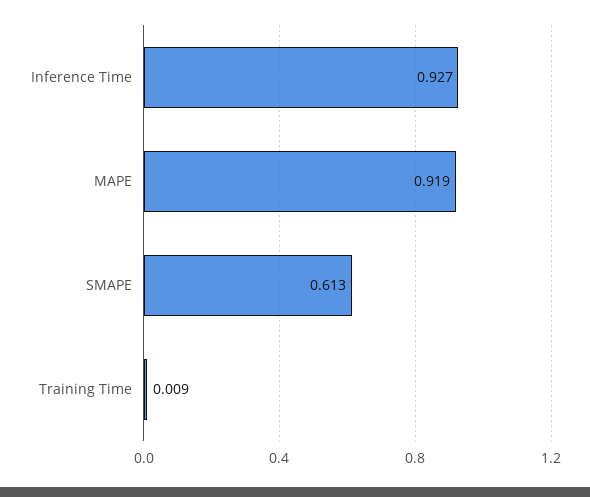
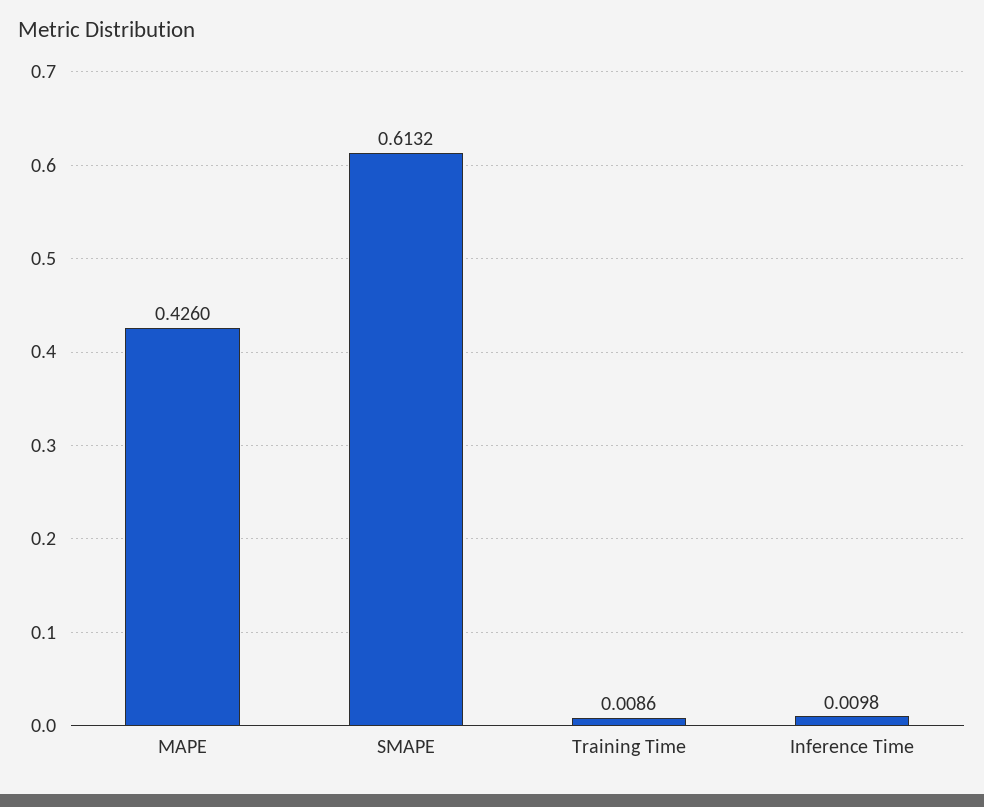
Inference Time: 0.927 -> 0.0098
MAPE: 0.919 -> 0.426

